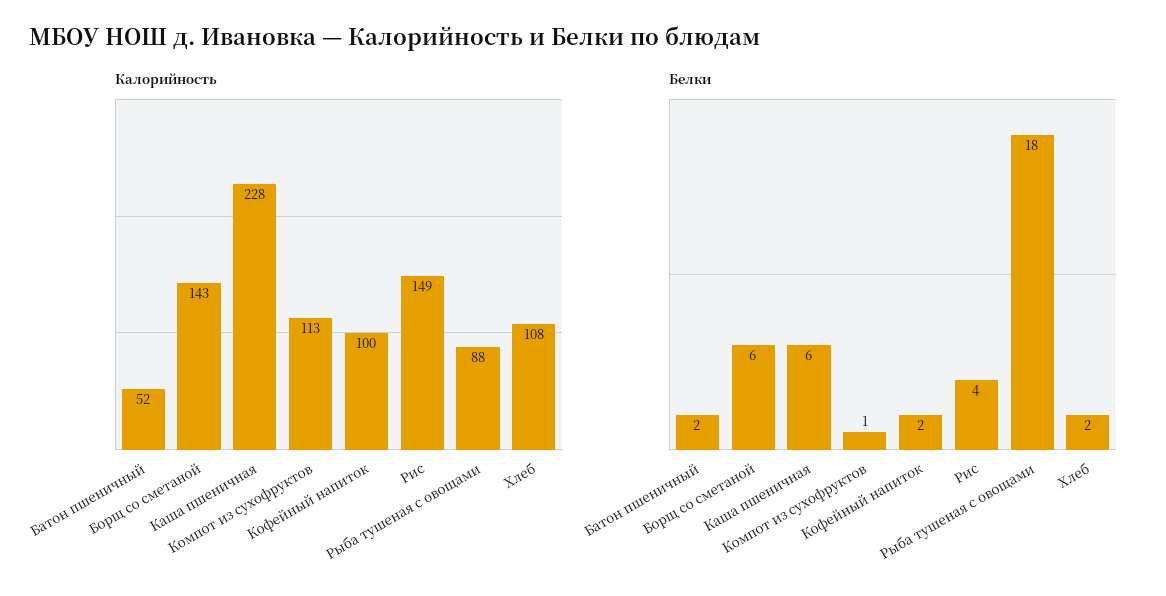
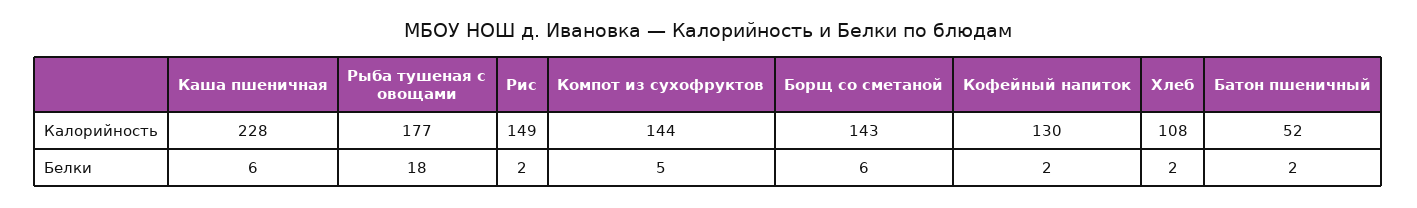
Калорийность, Компот из сухофруктов: 113 -> 144
Калорийность, Кофейный напиток: 100 -> 130
Калорийность, Рыба тушеная с овощами: 88 -> 177
Белки, Компот из сухофруктов: 1 -> 5
Белки, Рис: 4 -> 2

